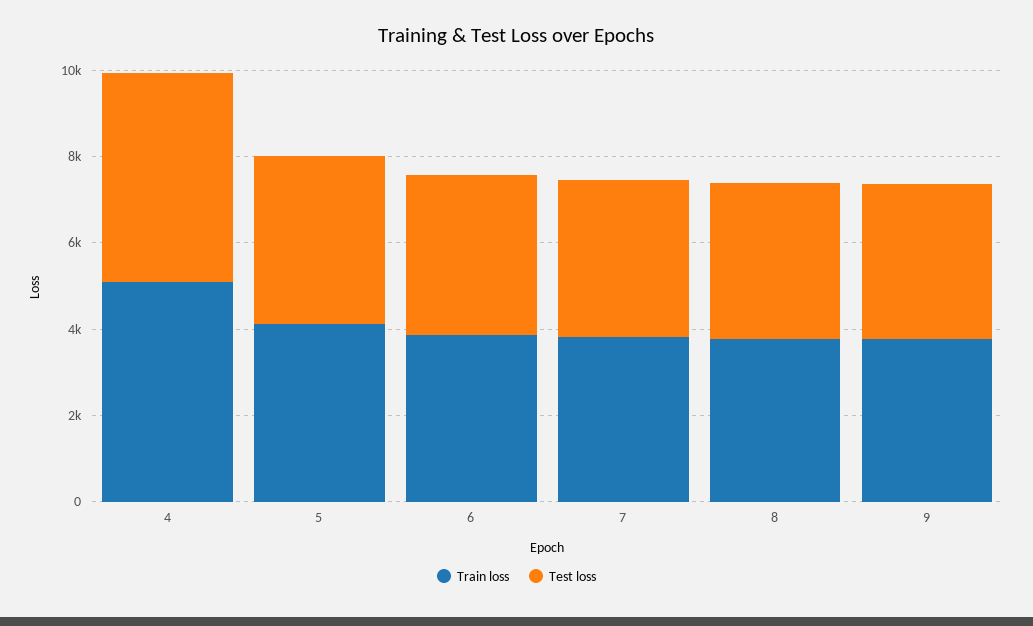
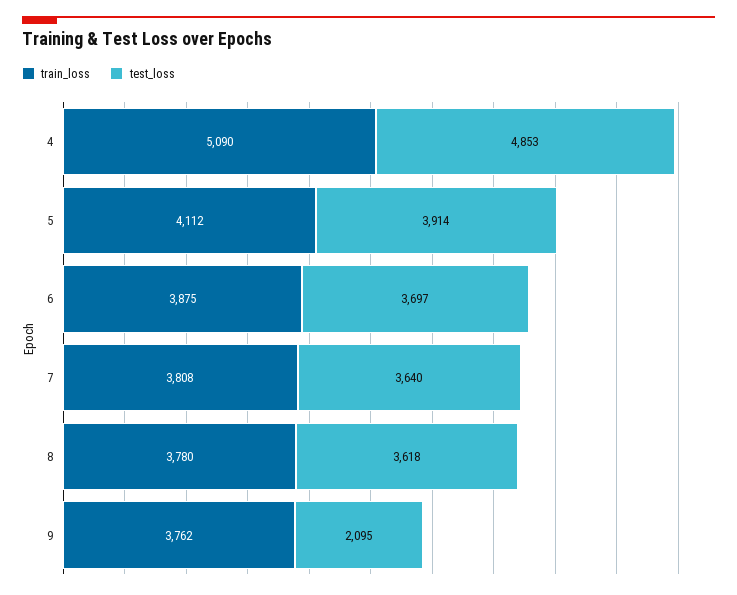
Test loss, 9: 3500 -> 2095

